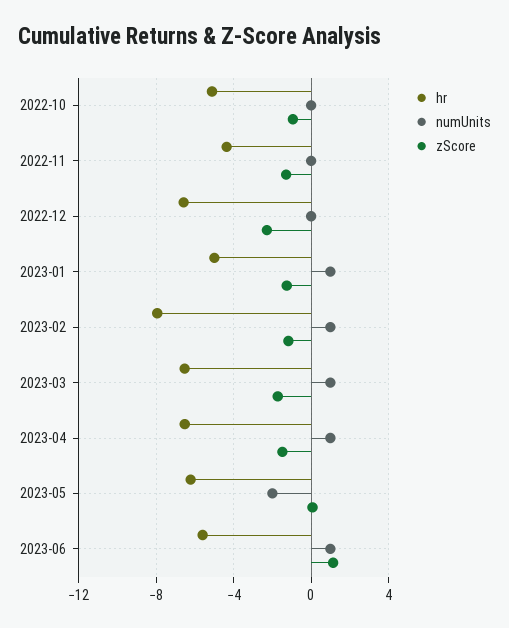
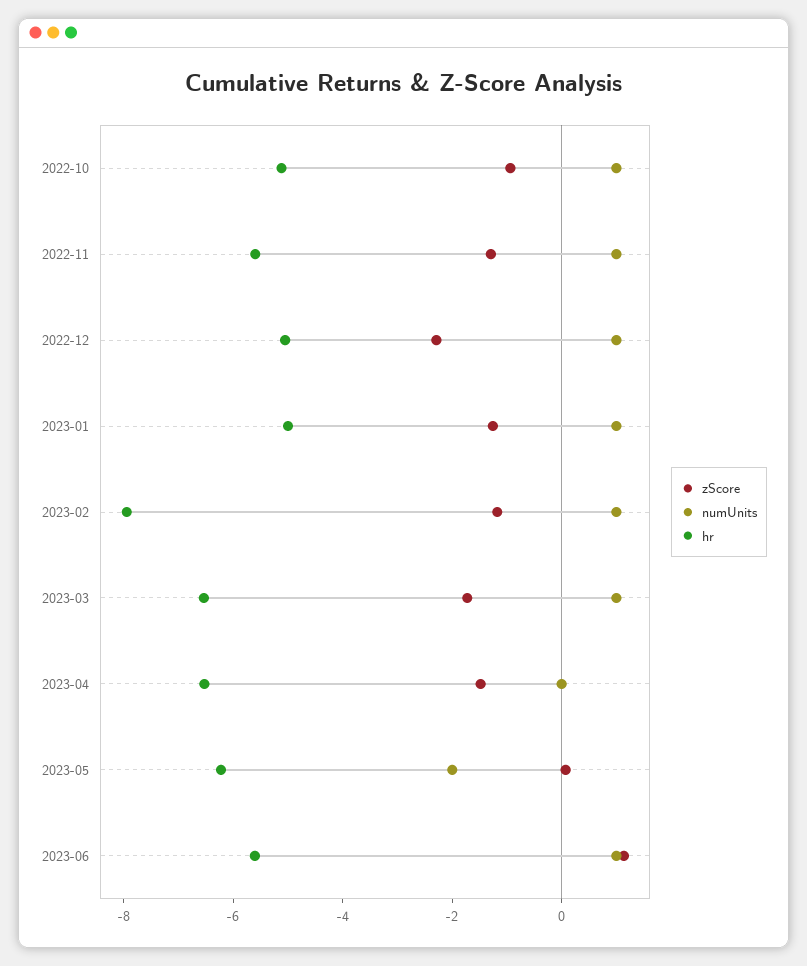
numUnits, 2022-10: 0 -> 1
hr, 2022-11: -4.5 -> -5.5
numUnits, 2022-11: 0 -> 1
hr, 2022-12: -6.5 -> -5
numUnits, 2022-12: 0 -> 1
numUnits, 2023-04: 1 -> 0

